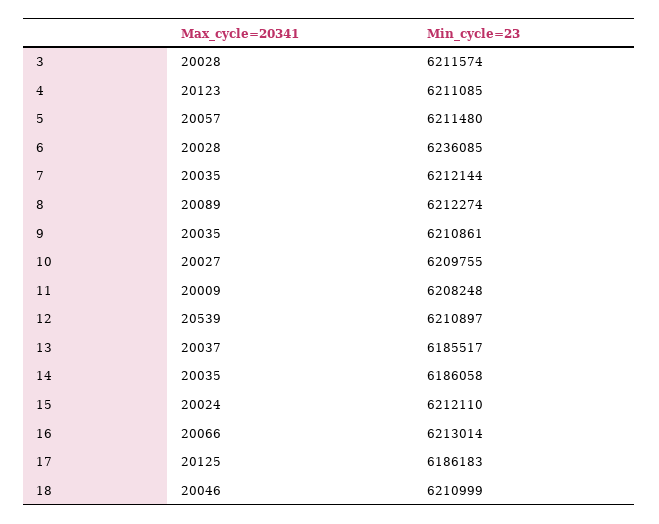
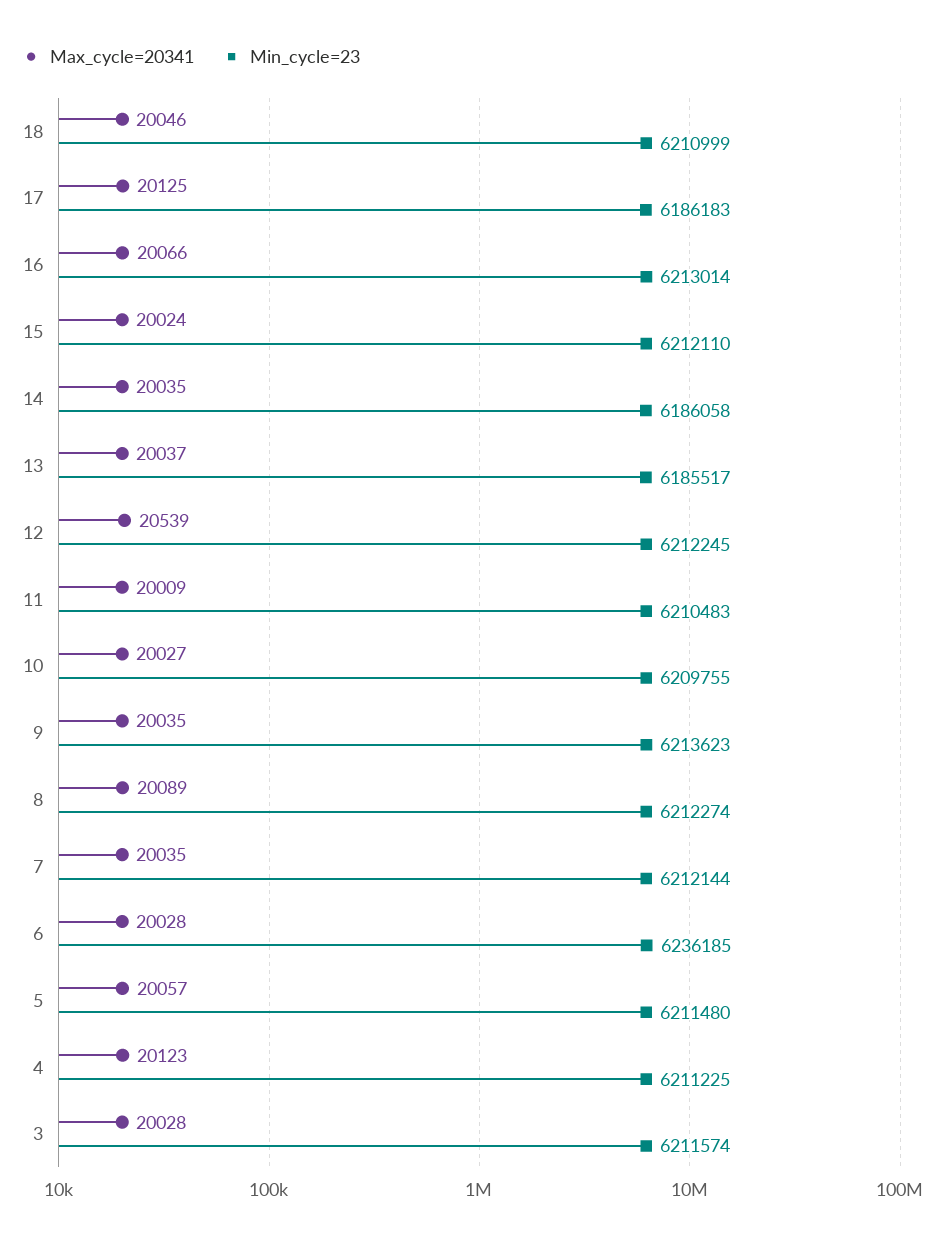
Min_cycle=23, 4: 6211085 -> 6211225
Min_cycle=23, 6: 6236085 -> 6236185
Min_cycle=23, 9: 6210861 -> 6213623
Min_cycle=23, 11: 6208248 -> 6210483
Min_cycle=23, 12: 6210897 -> 6212245

